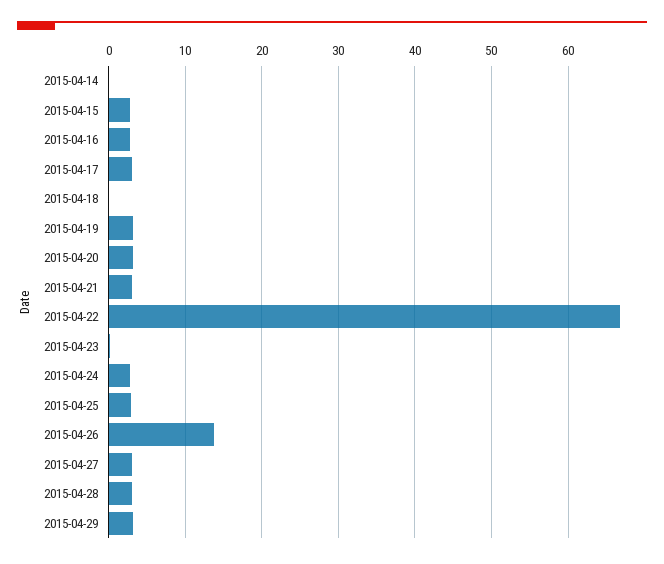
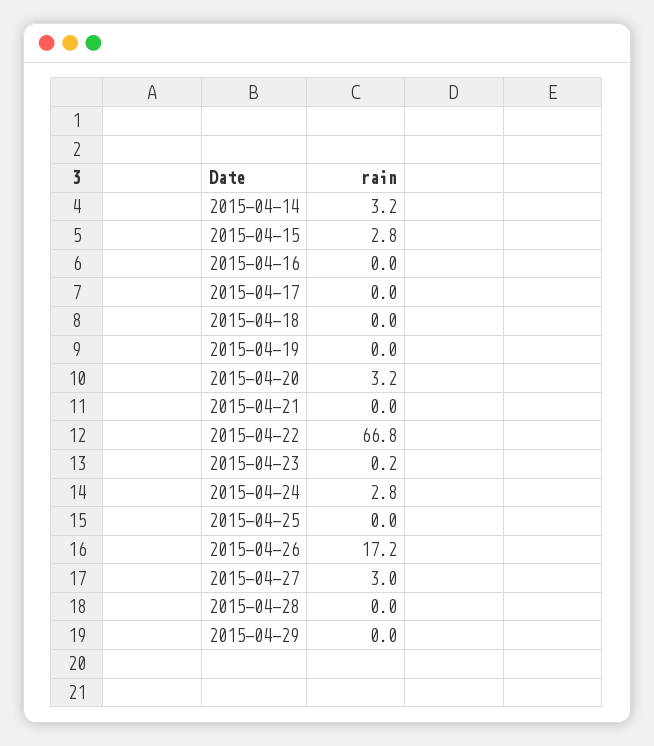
2015-04-14: 0 -> 3.2
2015-04-16: 3 -> 0
2015-04-17: 3 -> 0
2015-04-19: 3 -> 0
2015-04-21: 3 -> 0
2015-04-25: 3 -> 0
2015-04-26: 14 -> 17.2
2015-04-28: 3 -> 0
2015-04-29: 3 -> 0

